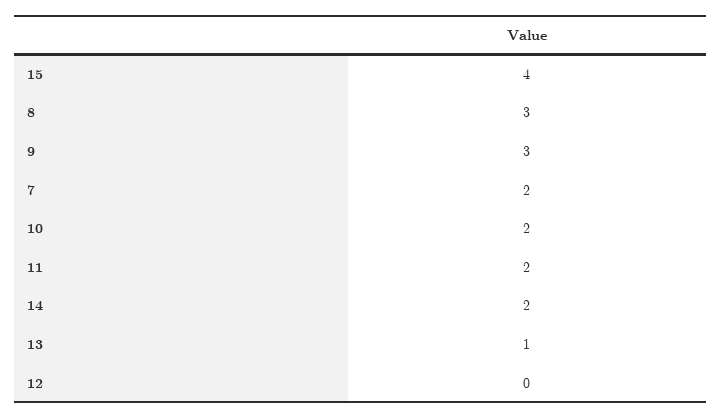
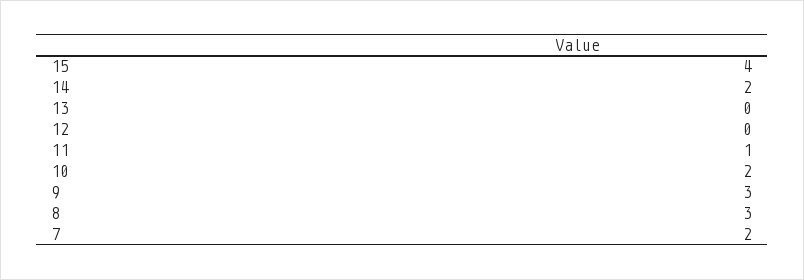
11: 2 -> 1
13: 1 -> 0

